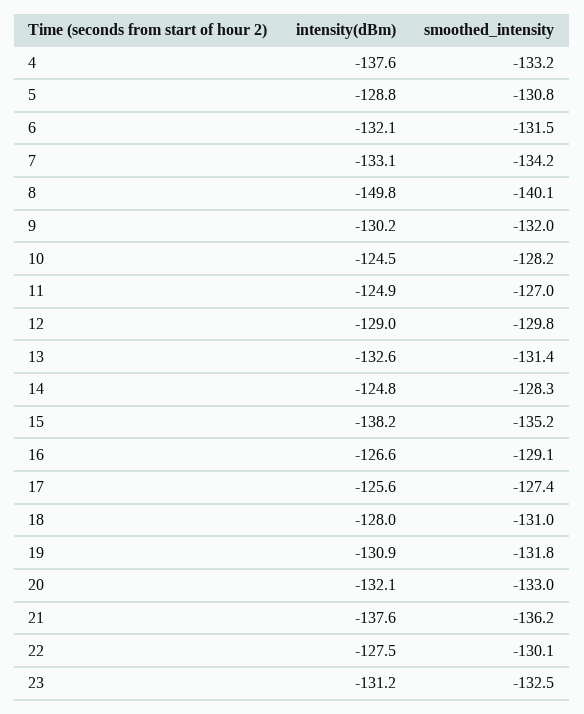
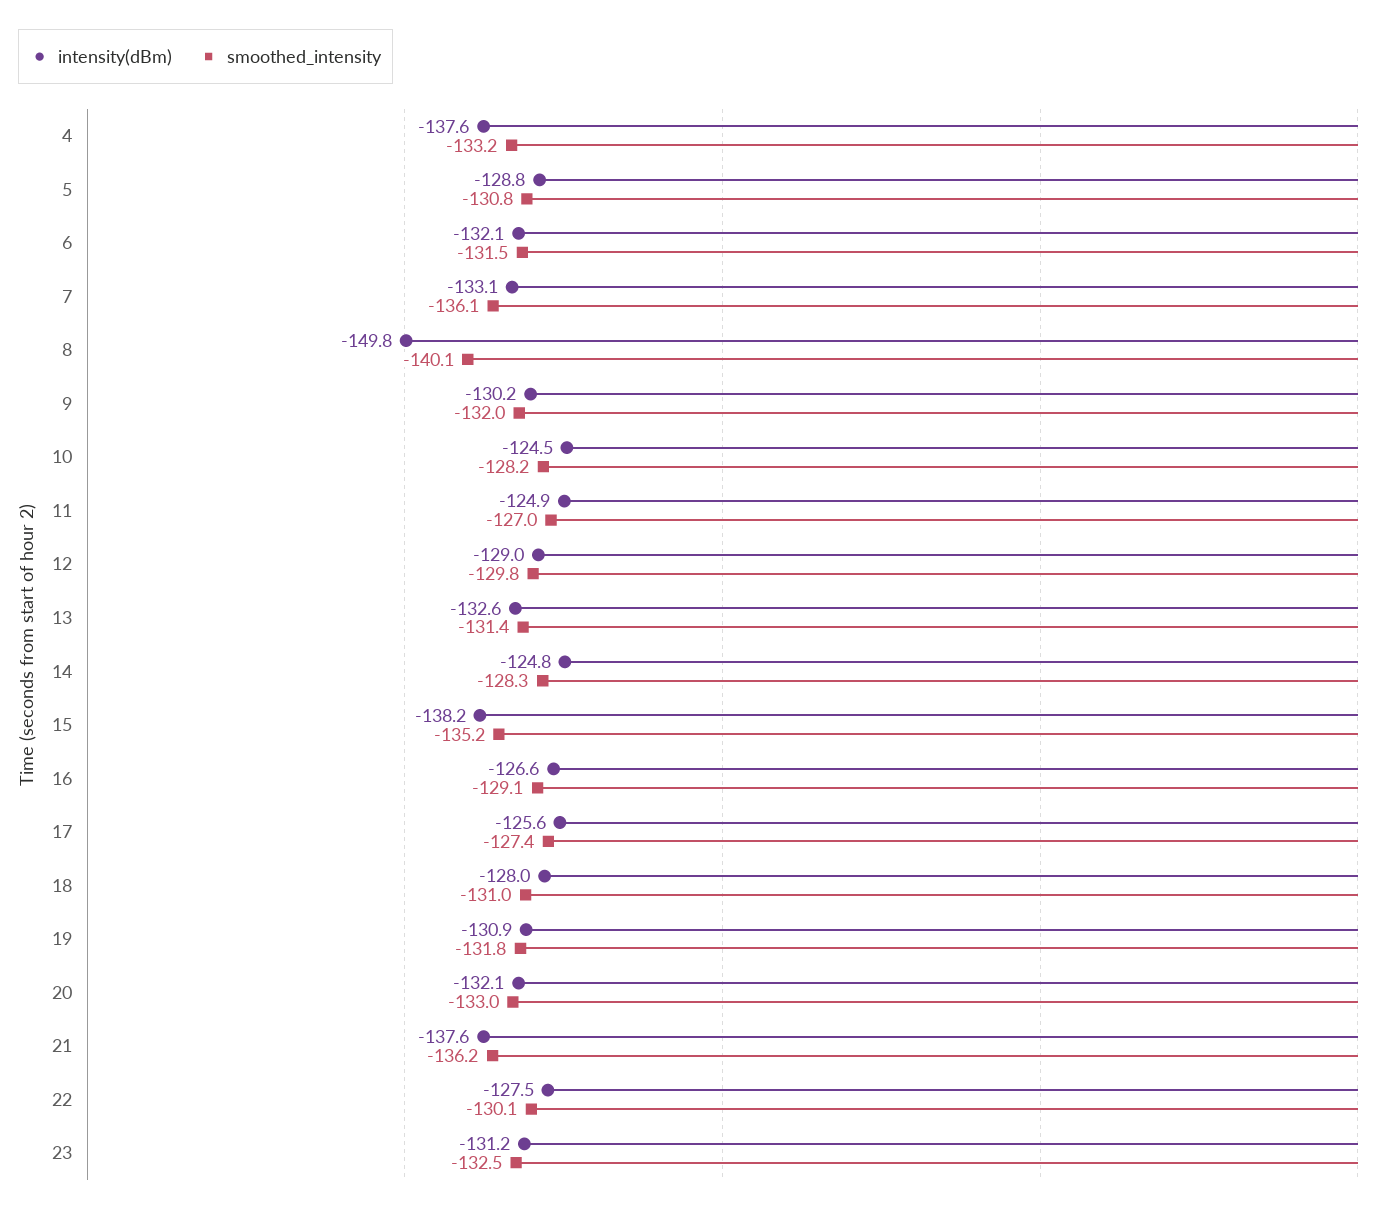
smoothed_intensity, 7: -134.2 -> -136.1

